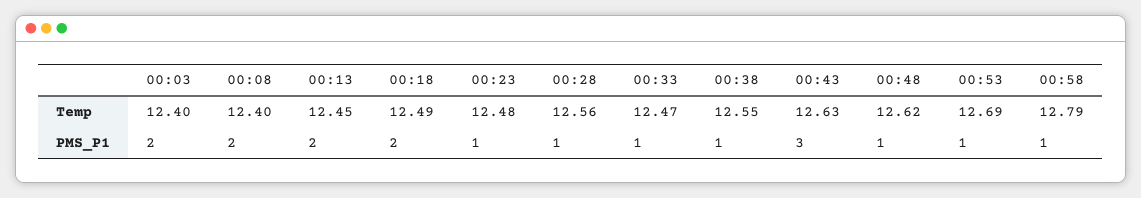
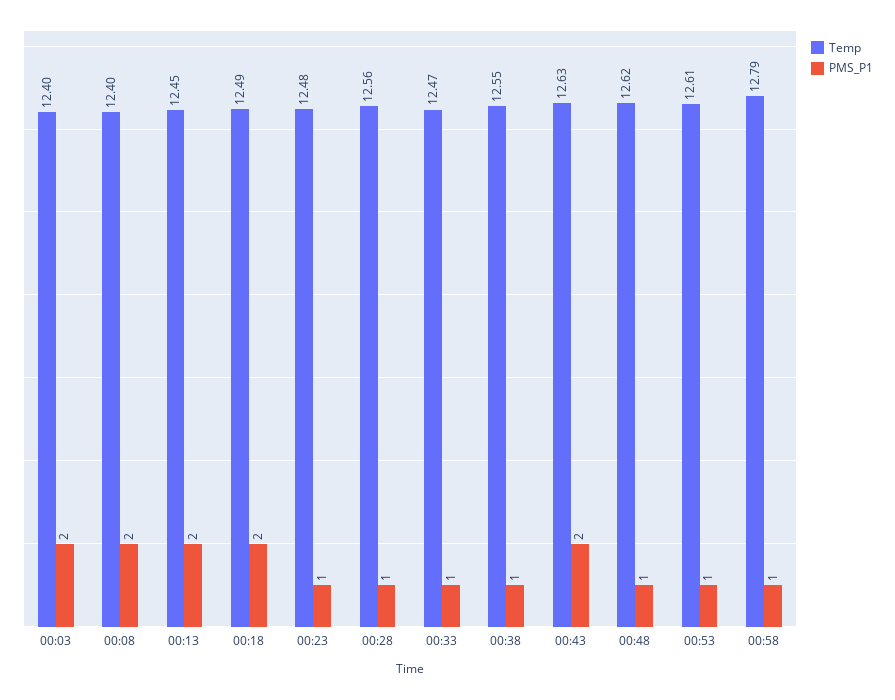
Temp, 00:53: 12.69 -> 12.61
PMS_P1, 00:43: 3 -> 2

